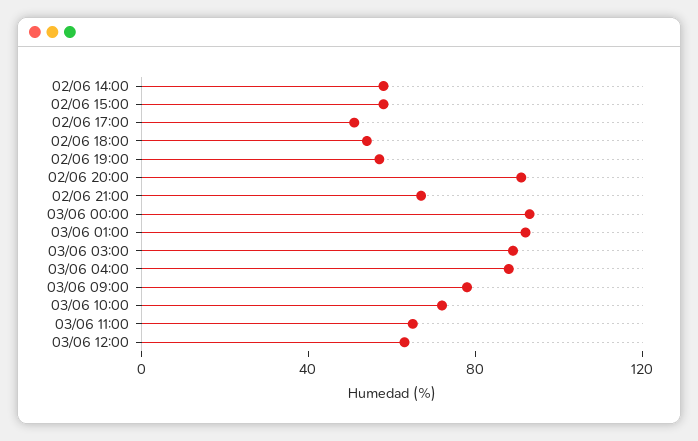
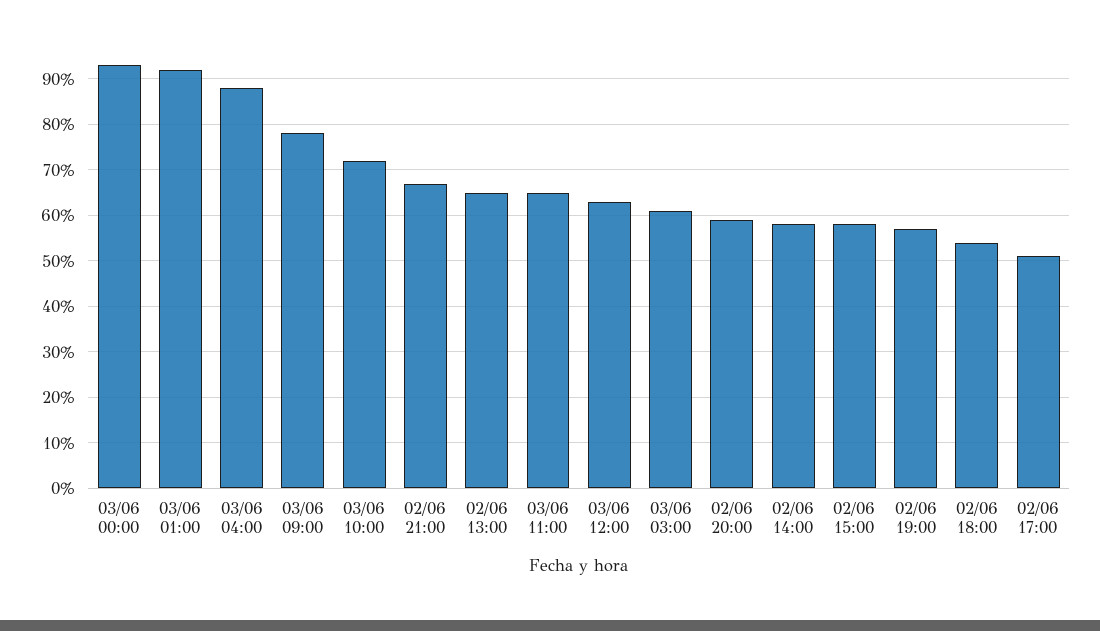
02/06 20:00: 90 -> 60
03/06 03:00: 90 -> 60
02/06 13:00: none -> 65

